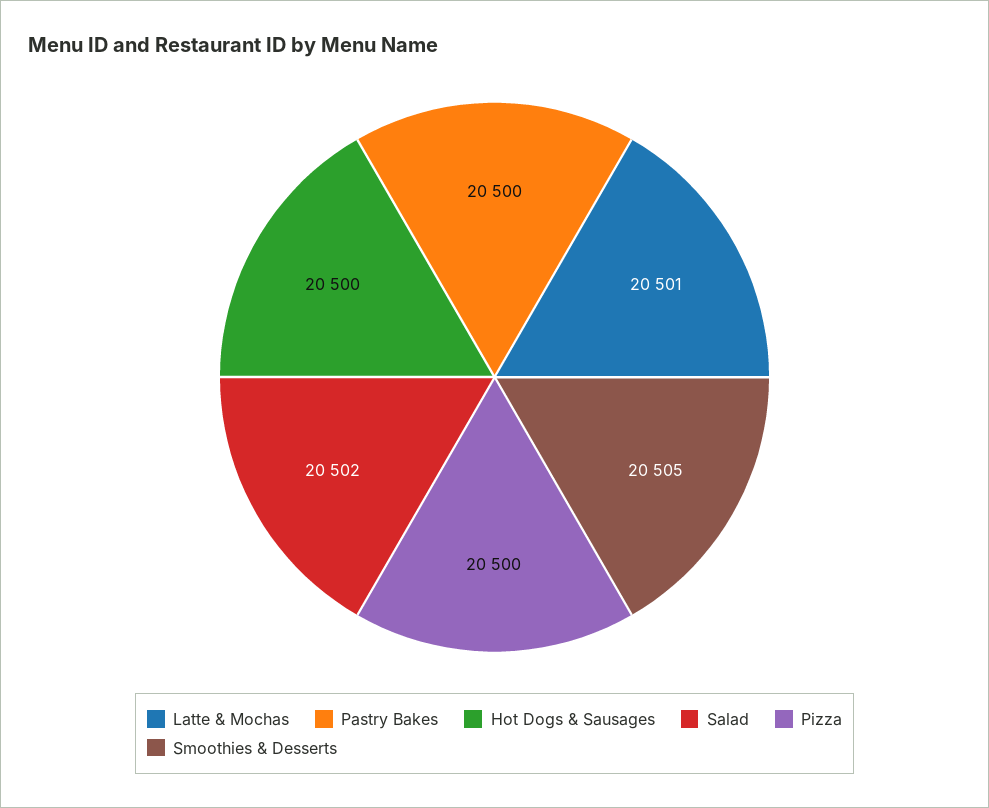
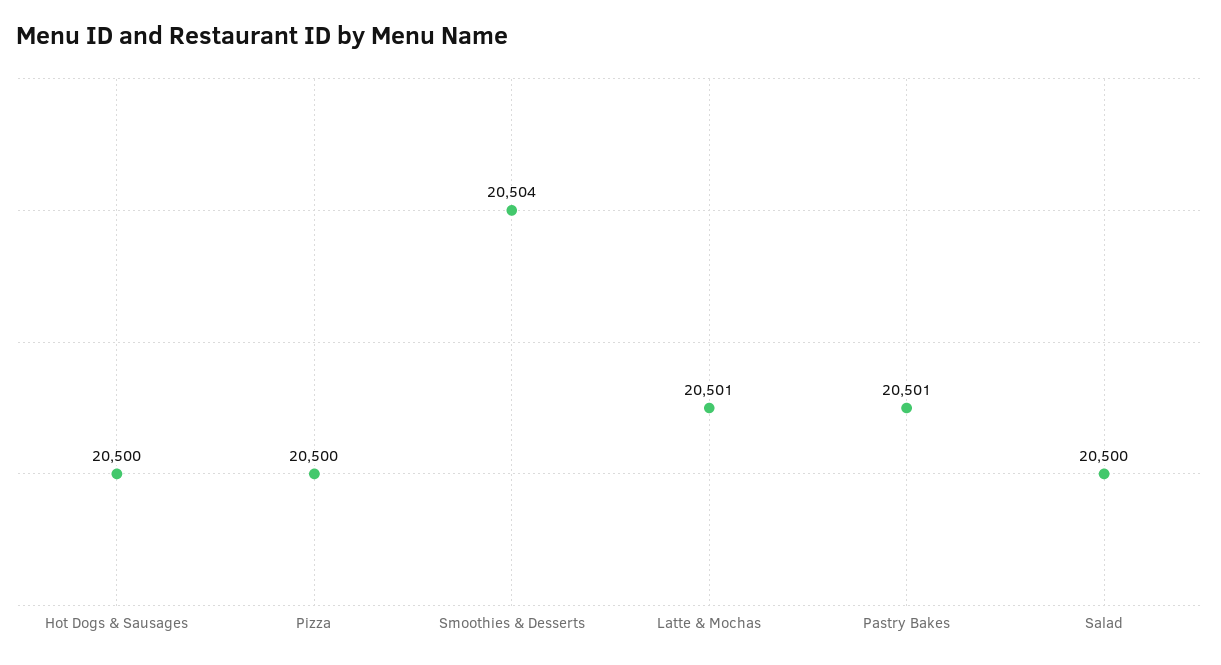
Pastry Bakes: 20500 -> 20501
Salad: 20502 -> 20500
Smoothies & Desserts: 20505 -> 20504

